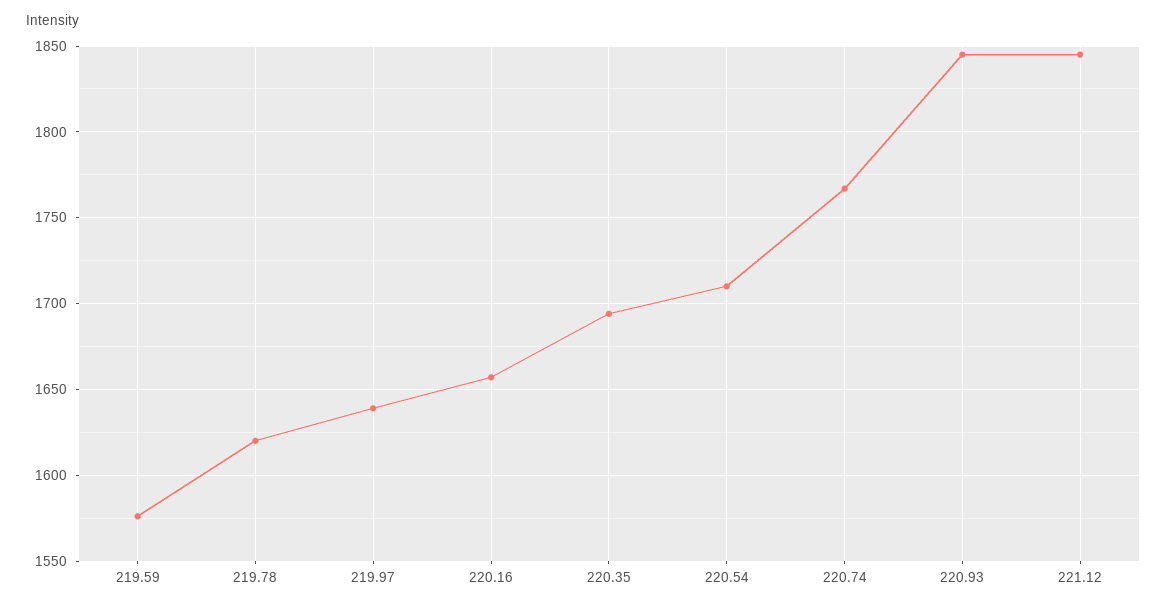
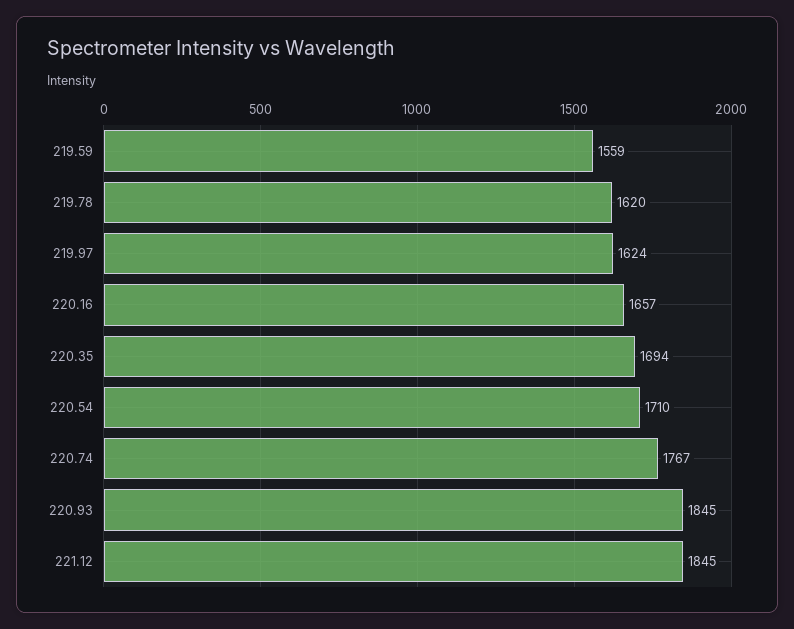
219.59: 1575 -> 1559
219.97: 1640 -> 1624

